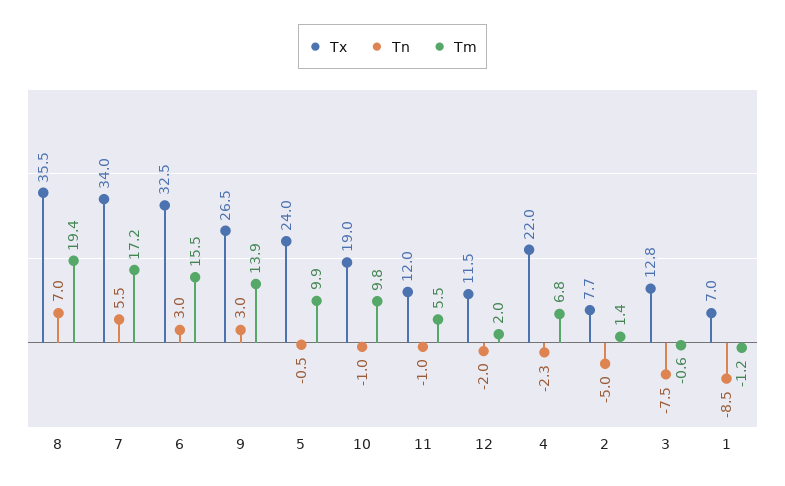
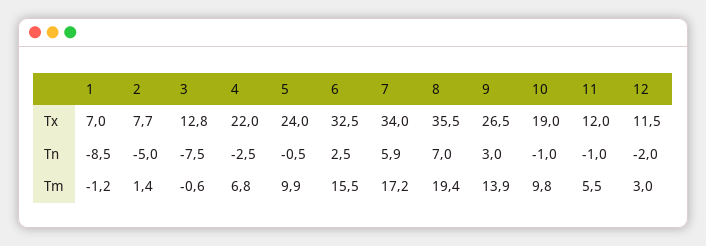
Tn, 7: 5.5 -> 5.9
Tn, 6: 3 -> 2.5
Tm, 12: 2 -> 3
Tn, 4: -2.3 -> -2.5

